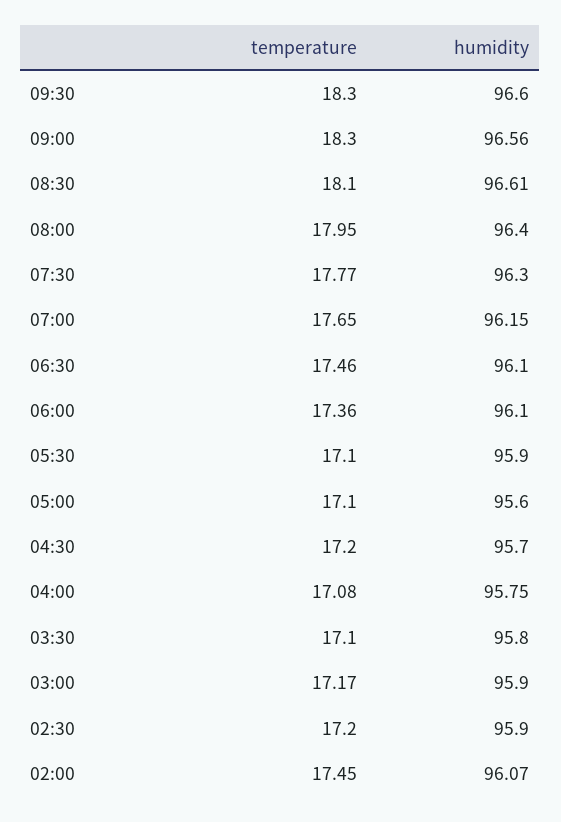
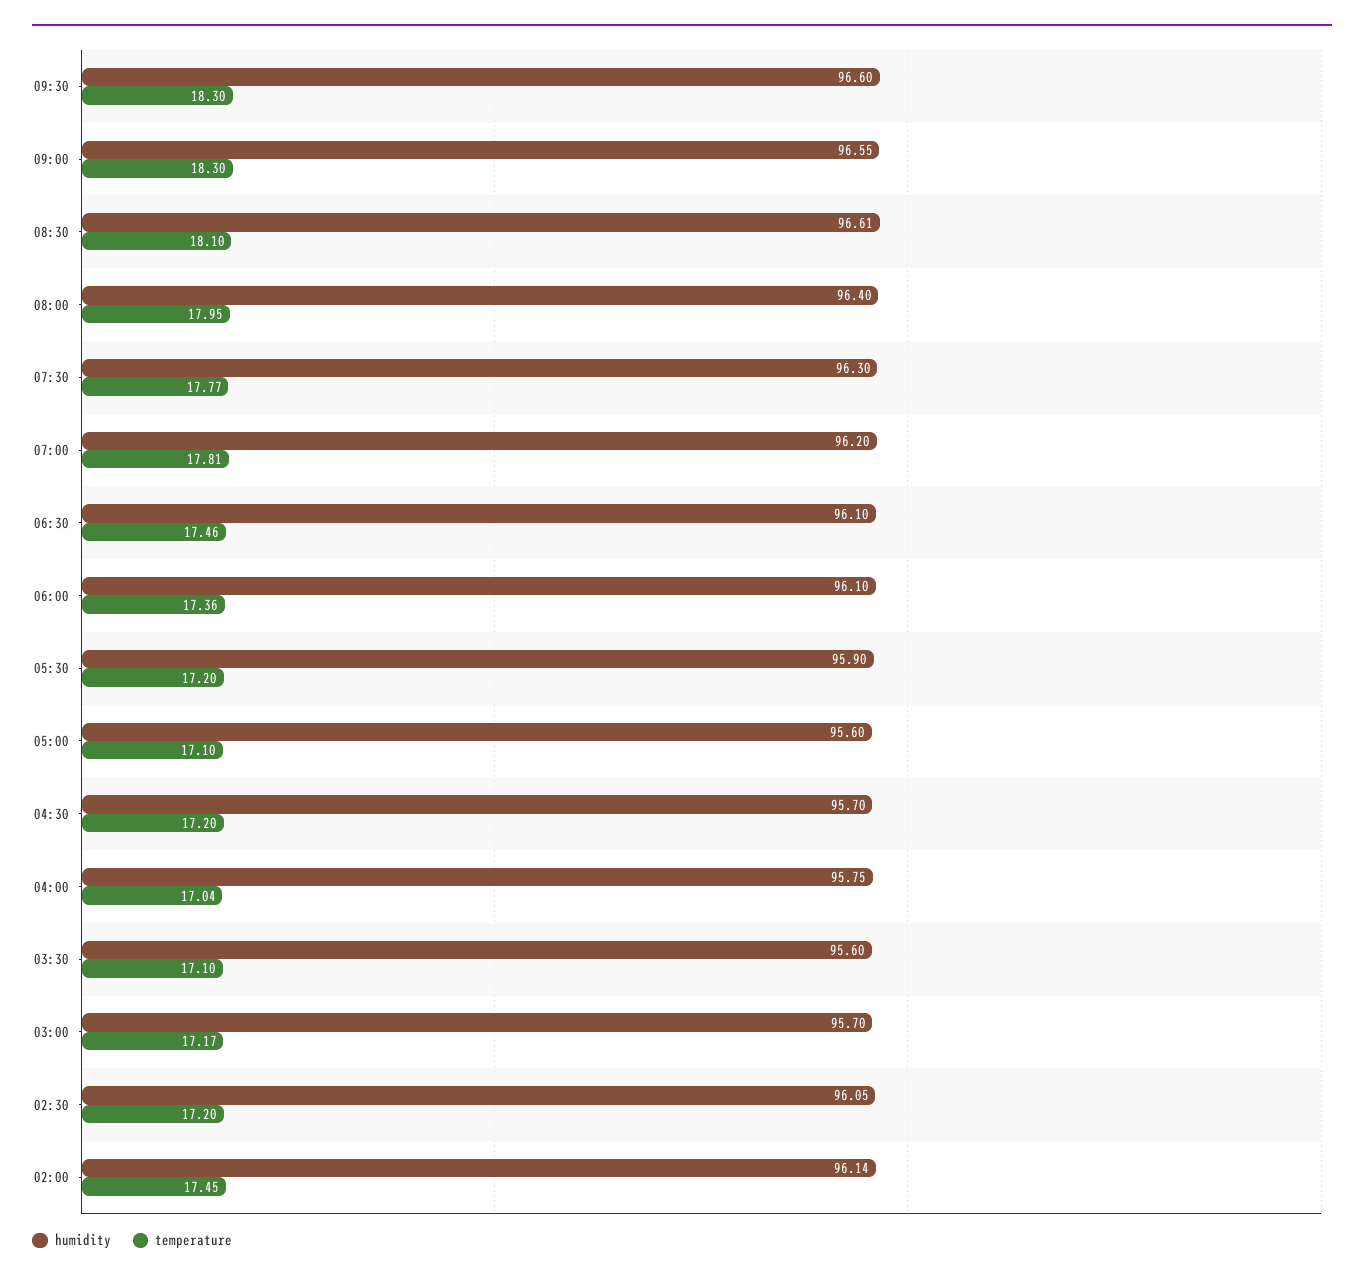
humidity, 09:00: 96.56 -> 96.55
temperature, 07:00: 17.65 -> 17.81
humidity, 07:00: 96.15 -> 96.2
temperature, 05:30: 17.1 -> 17.2
temperature, 04:00: 17.08 -> 17.04
humidity, 03:30: 95.8 -> 95.6
humidity, 03:00: 95.9 -> 95.7
humidity, 02:30: 95.9 -> 96.05
humidity, 02:00: 96.07 -> 96.14

